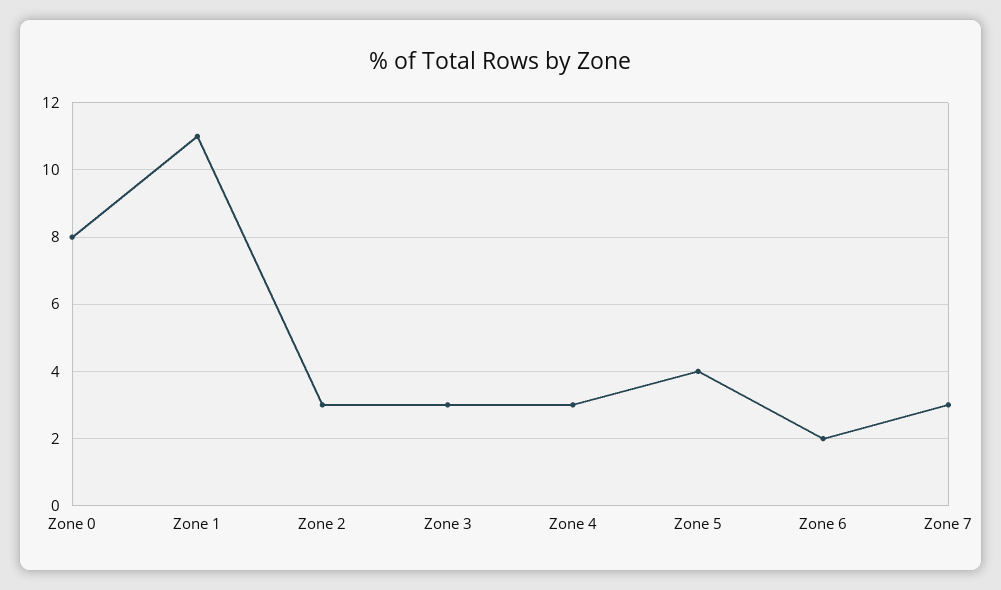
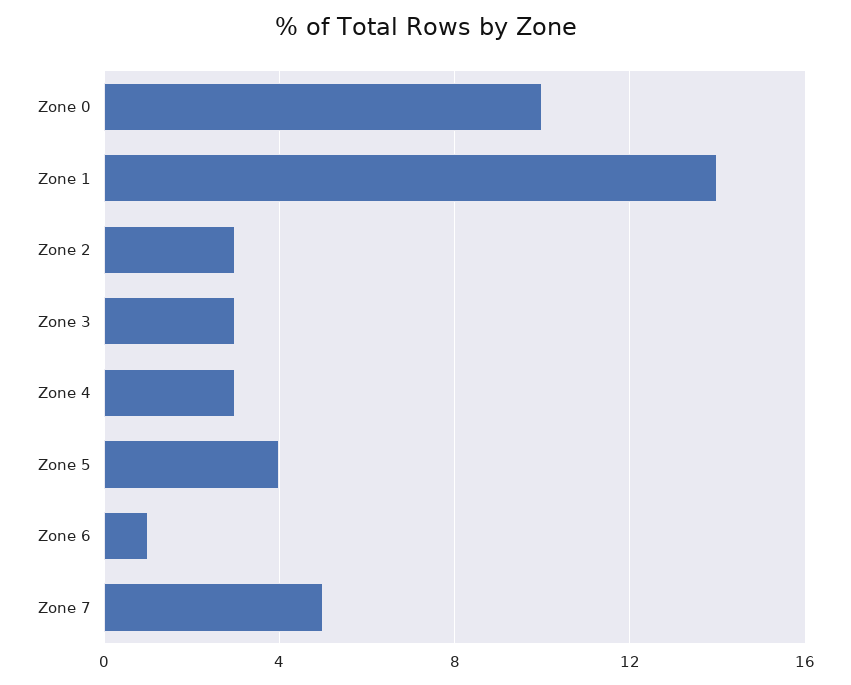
Zone 0: 8 -> 10
Zone 1: 11 -> 14
Zone 6: 2 -> 1
Zone 7: 3 -> 5

